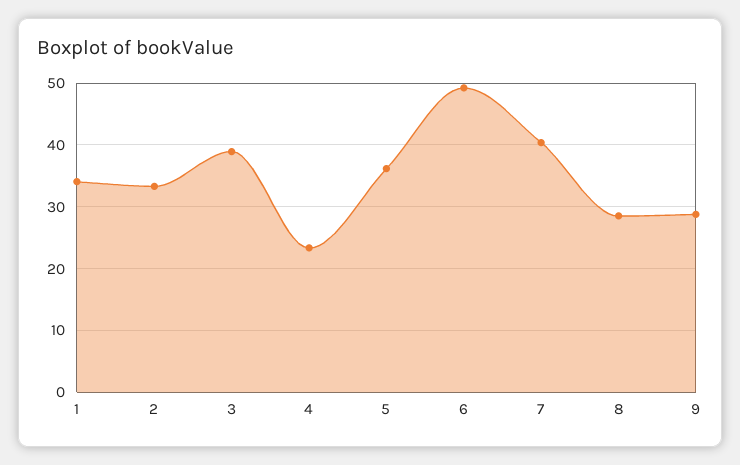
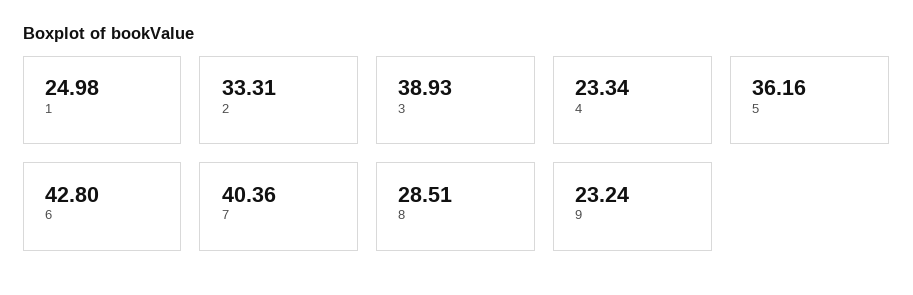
1: 34 -> 24.98
6: 49 -> 42.8
9: 29 -> 23.24

